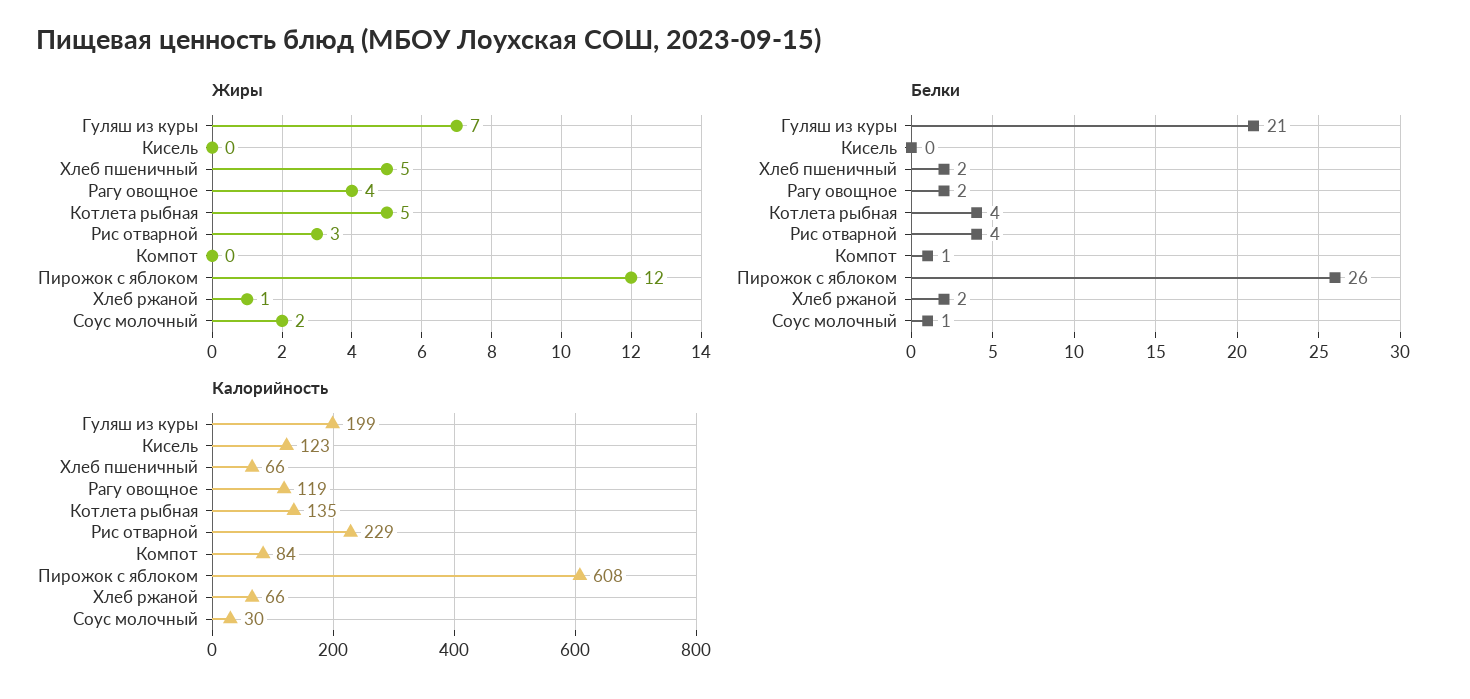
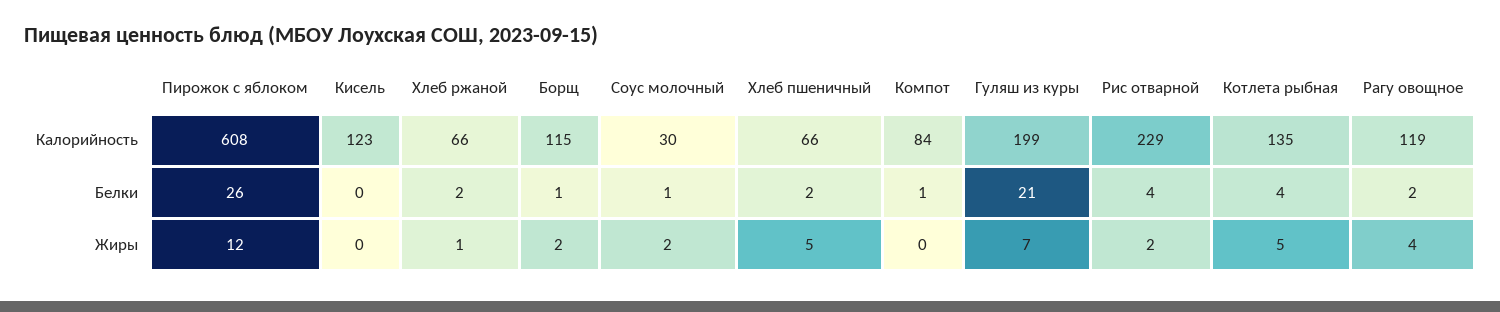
Жиры, Рис отварной: 3 -> 2
Калорийность, Борщ: none -> 115
Белки, Борщ: none -> 1
Жиры, Борщ: none -> 2

